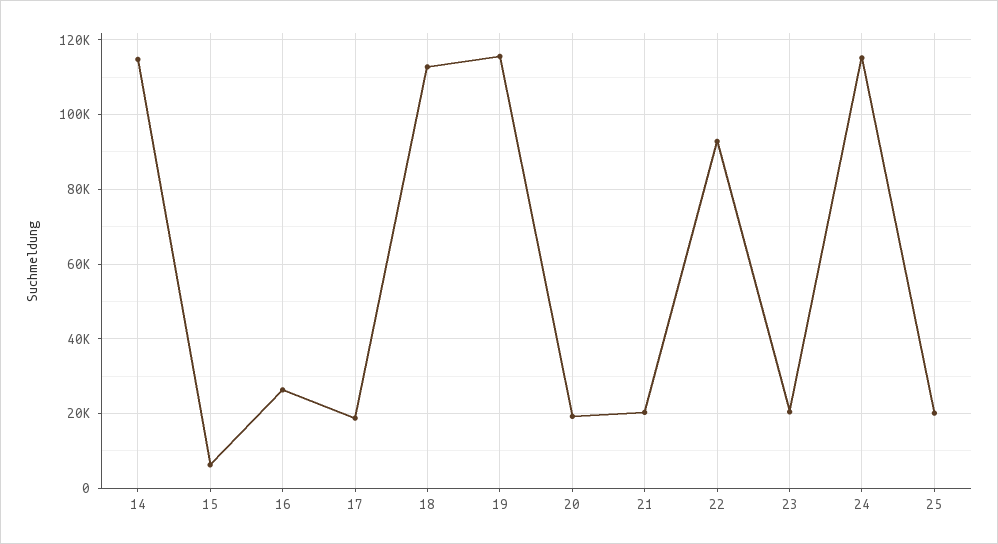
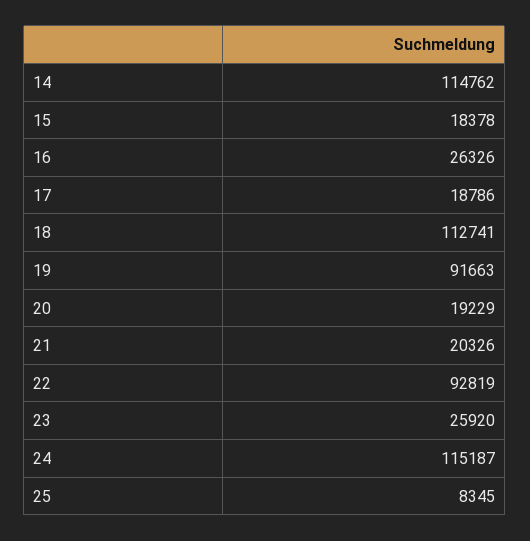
15: 6000 -> 18378
19: 116000 -> 91663
23: 20000 -> 25920
25: 20000 -> 8345

